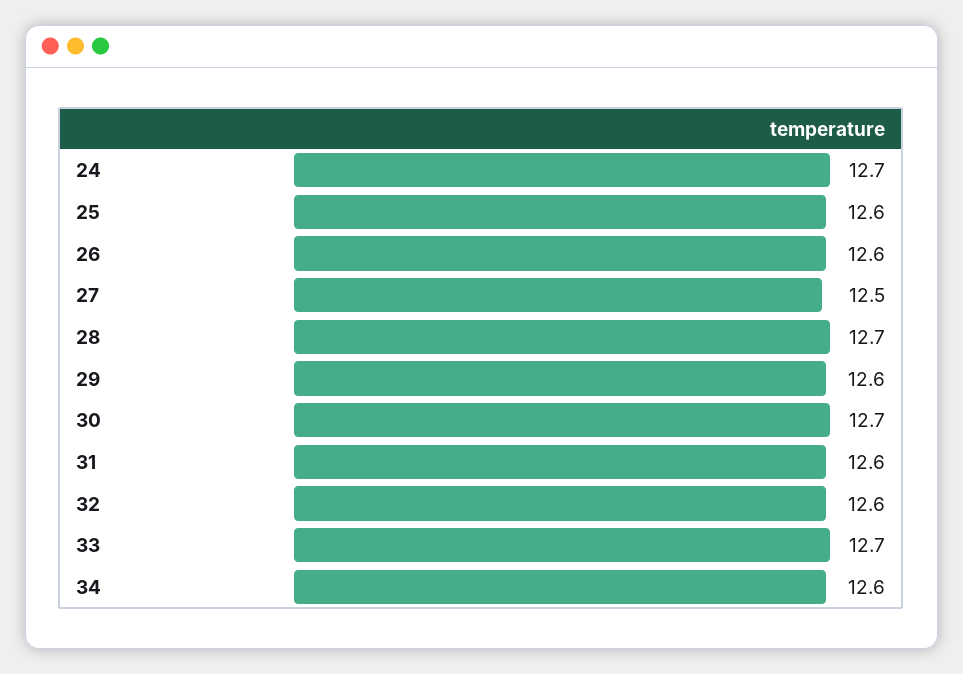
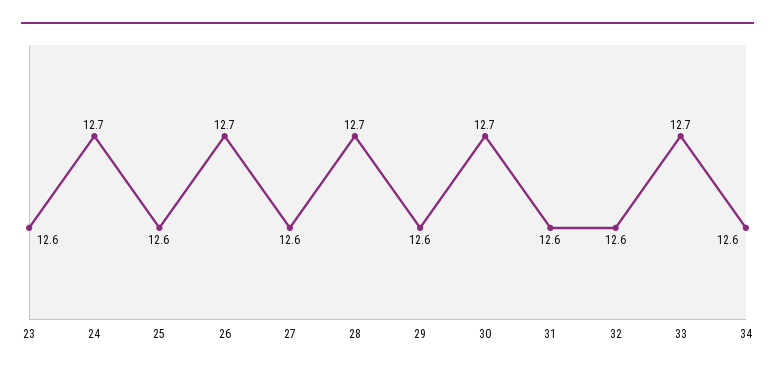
26: 12.6 -> 12.7
27: 12.5 -> 12.6
23: none -> 12.6

